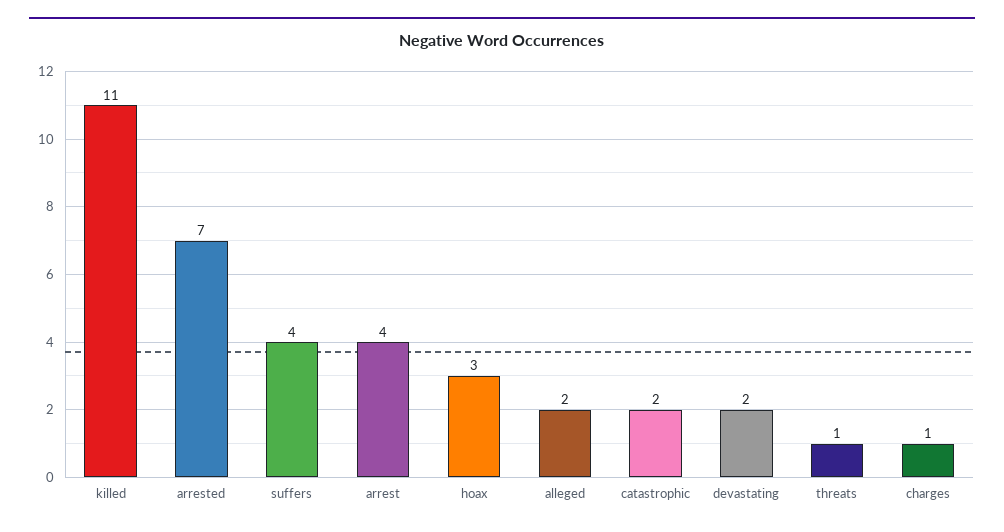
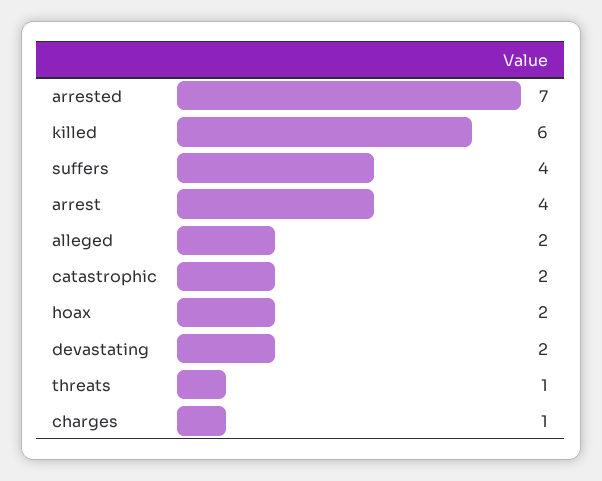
killed: 11 -> 6
hoax: 3 -> 2

